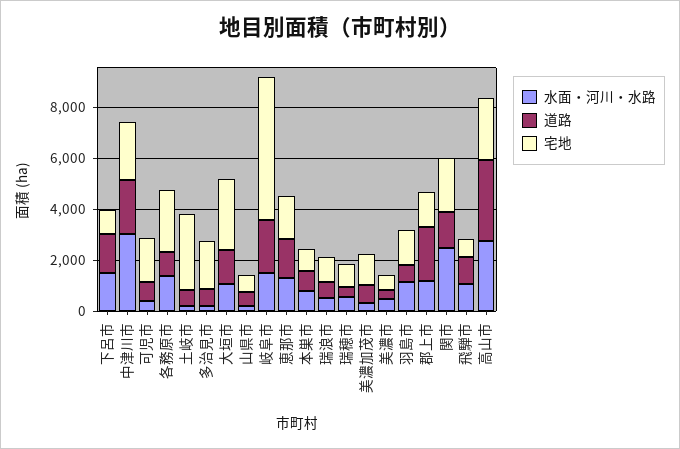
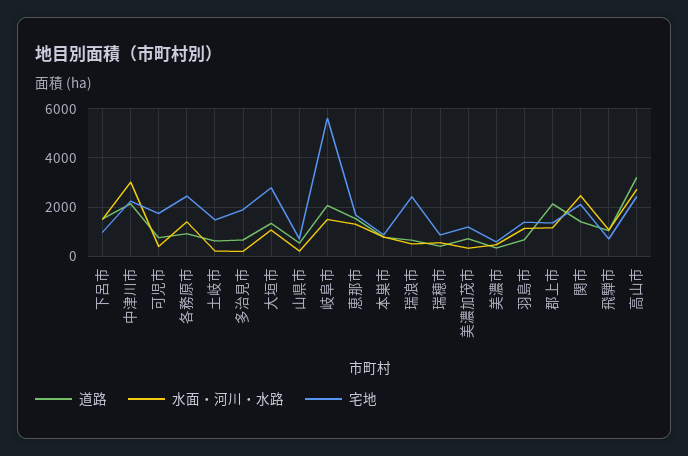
宅地, 土岐市: 3000 -> 1500
宅地, 瑞浪市: 1000 -> 2500

